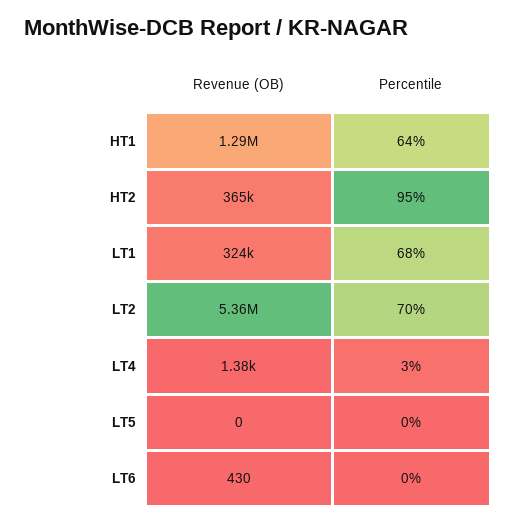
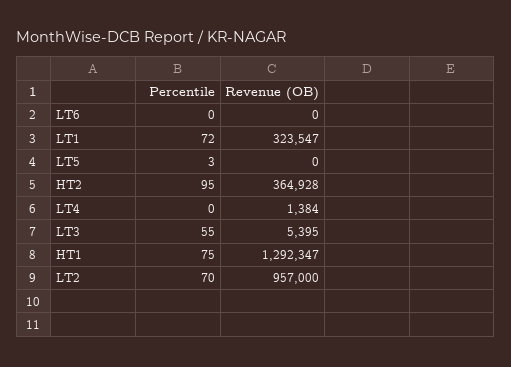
Percentile, HT1: 64 -> 75
Percentile, LT1: 68 -> 72
Revenue (OB), LT2: 5360000 -> 957000
Percentile, LT4: 3 -> 0
Percentile, LT5: 0 -> 3
Revenue (OB), LT6: 430 -> 0
Percentile, LT3: none -> 55
Revenue (OB), LT3: none -> 5395

